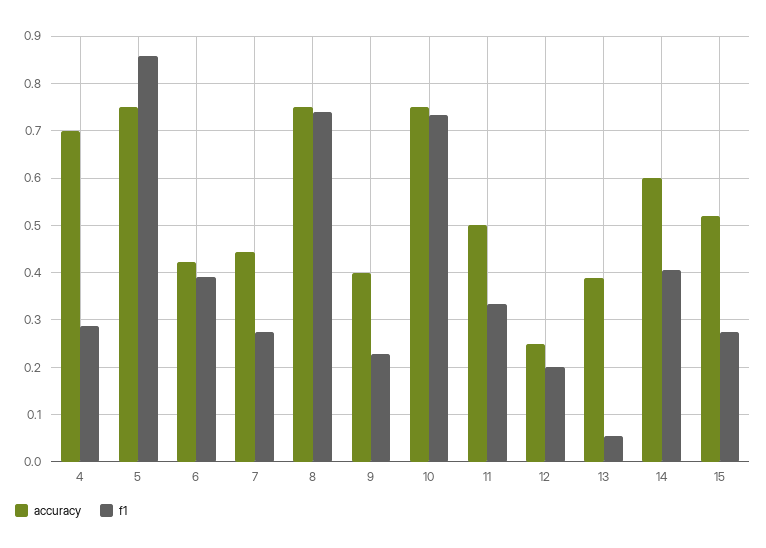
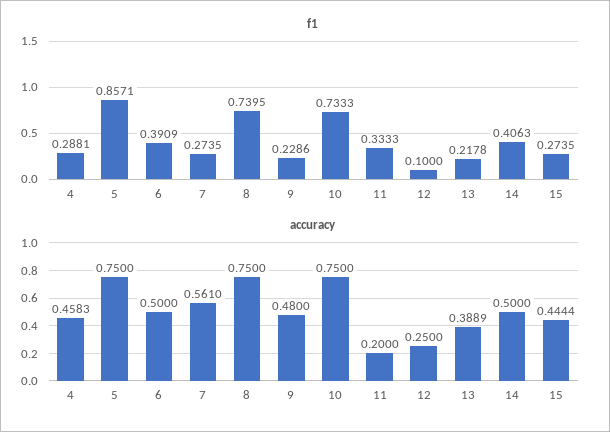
accuracy, 4: 0.7 -> 0.4583
accuracy, 6: 0.42 -> 0.5
accuracy, 7: 0.44 -> 0.561
accuracy, 9: 0.4 -> 0.48
accuracy, 11: 0.5 -> 0.2
f1, 12: 0.2 -> 0.1
f1, 13: 0.06 -> 0.2178
accuracy, 14: 0.6 -> 0.5
accuracy, 15: 0.52 -> 0.4444

